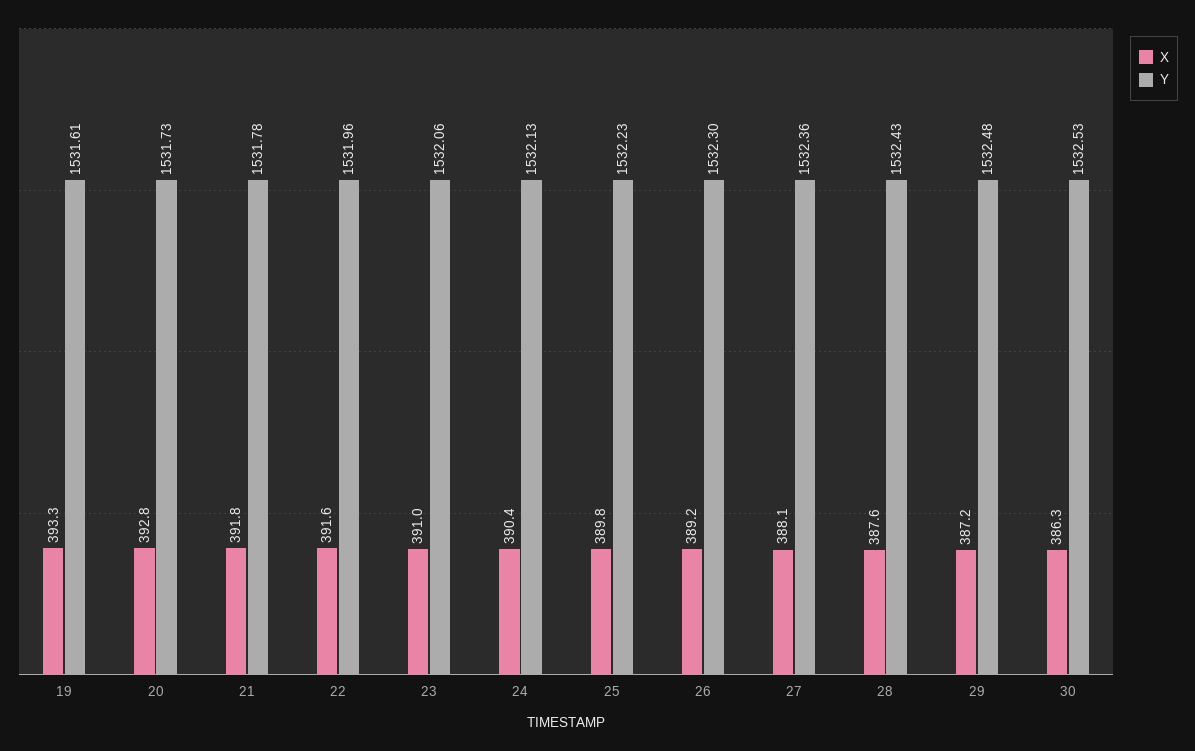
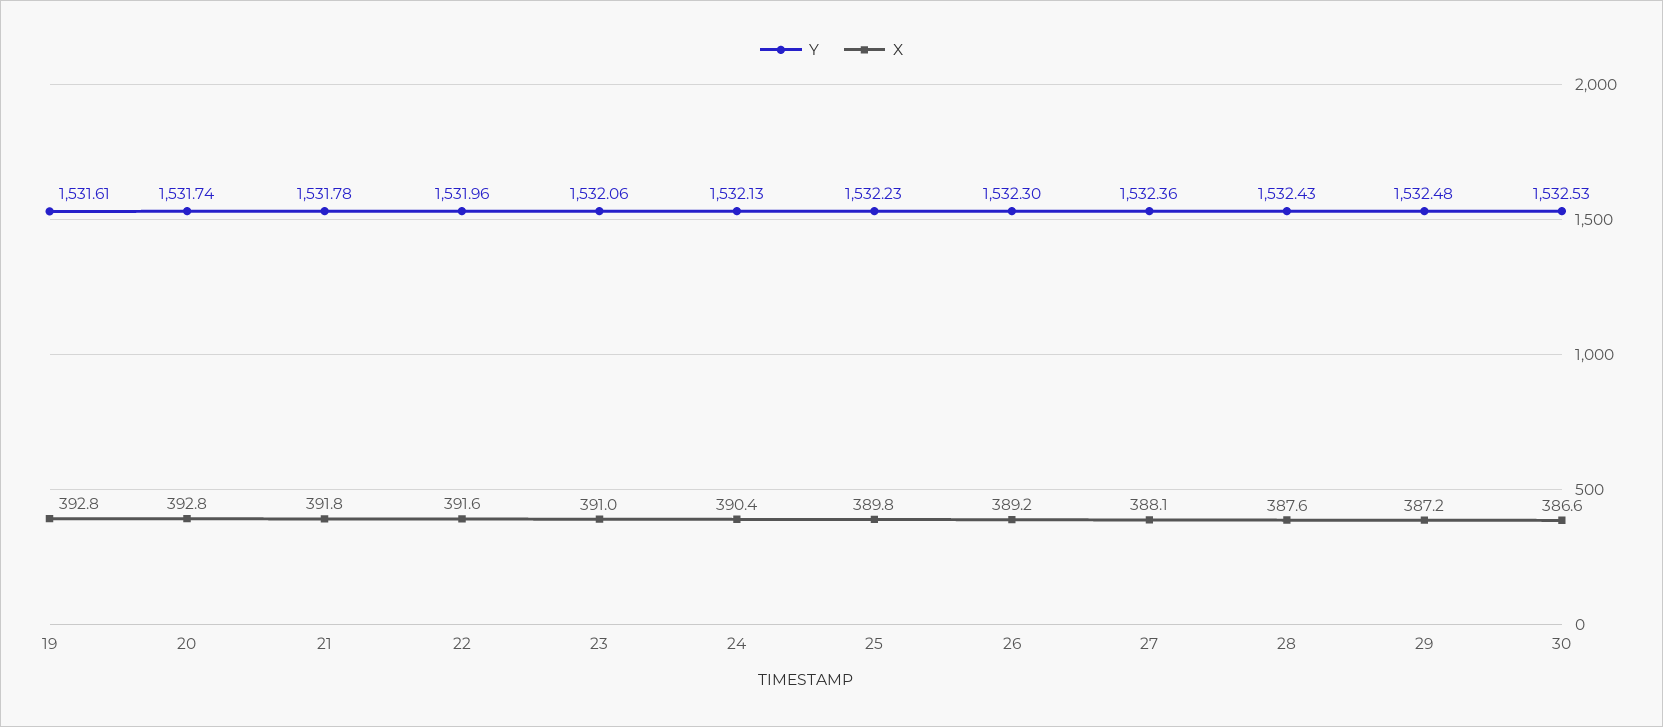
X, 19: 393.3 -> 392.8
Y, 20: 1531.73 -> 1531.74
X, 30: 386.3 -> 386.6

